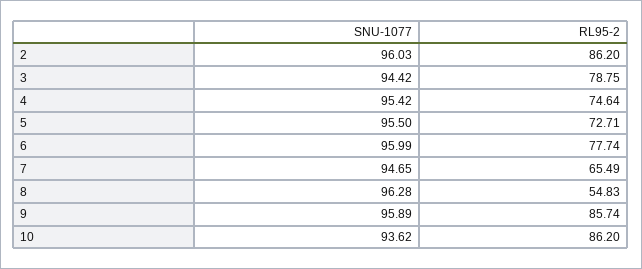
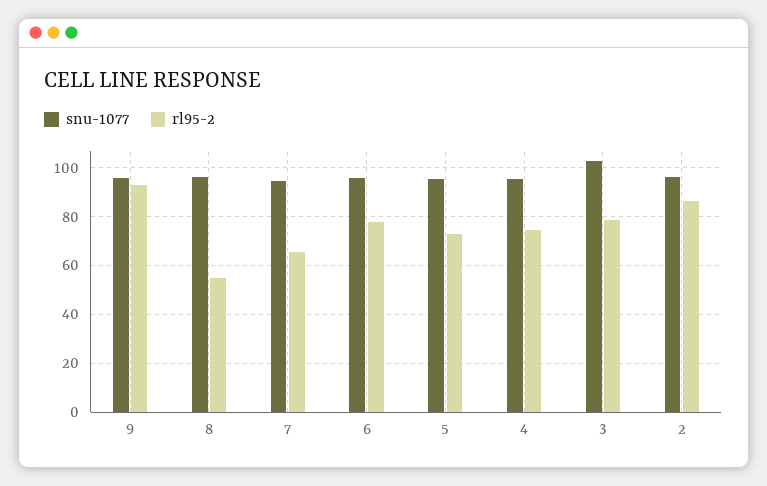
SNU-1077, 3: 94.42 -> 102.5
RL95-2, 9: 85.74 -> 92.5
SNU-1077, 10: 93.62 -> none
RL95-2, 10: 86.2 -> none

